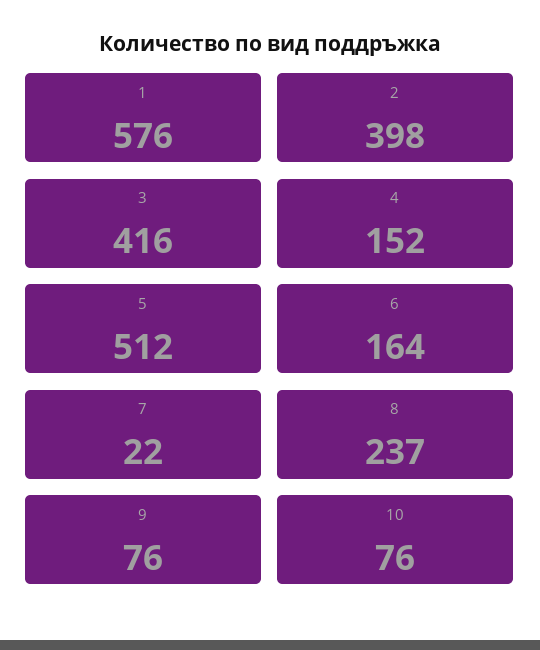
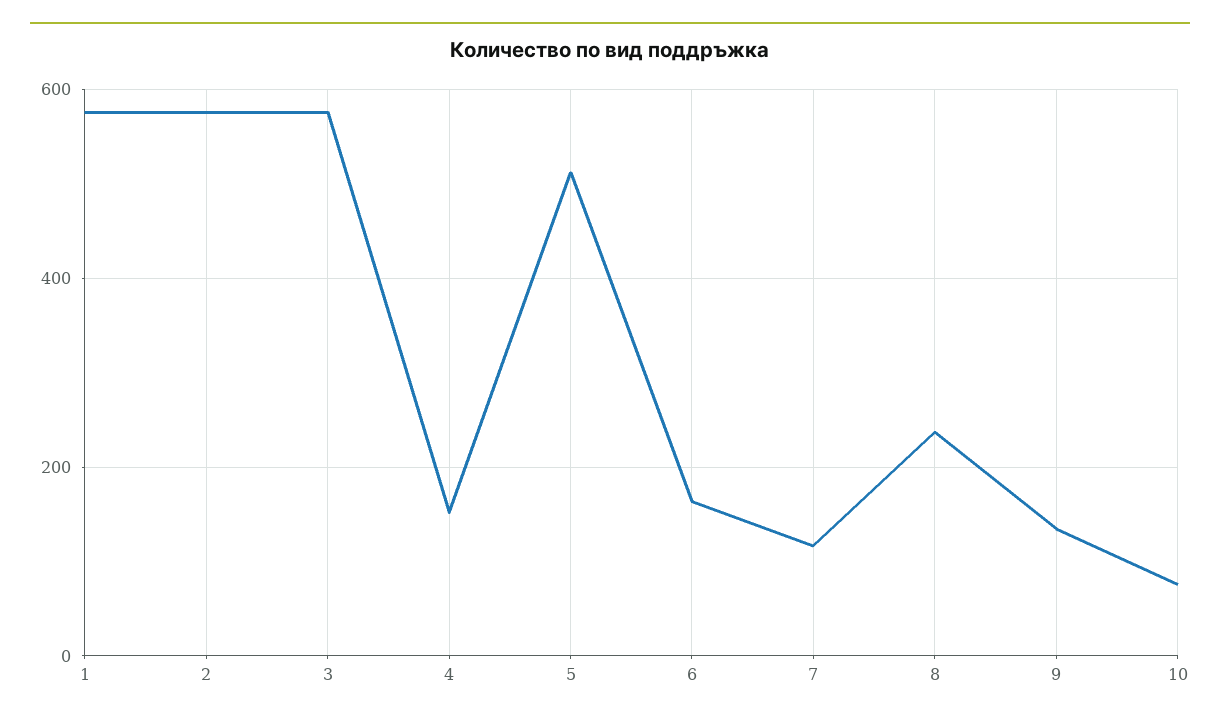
2: 398 -> 580
3: 416 -> 580
7: 22 -> 120
9: 76 -> 140

